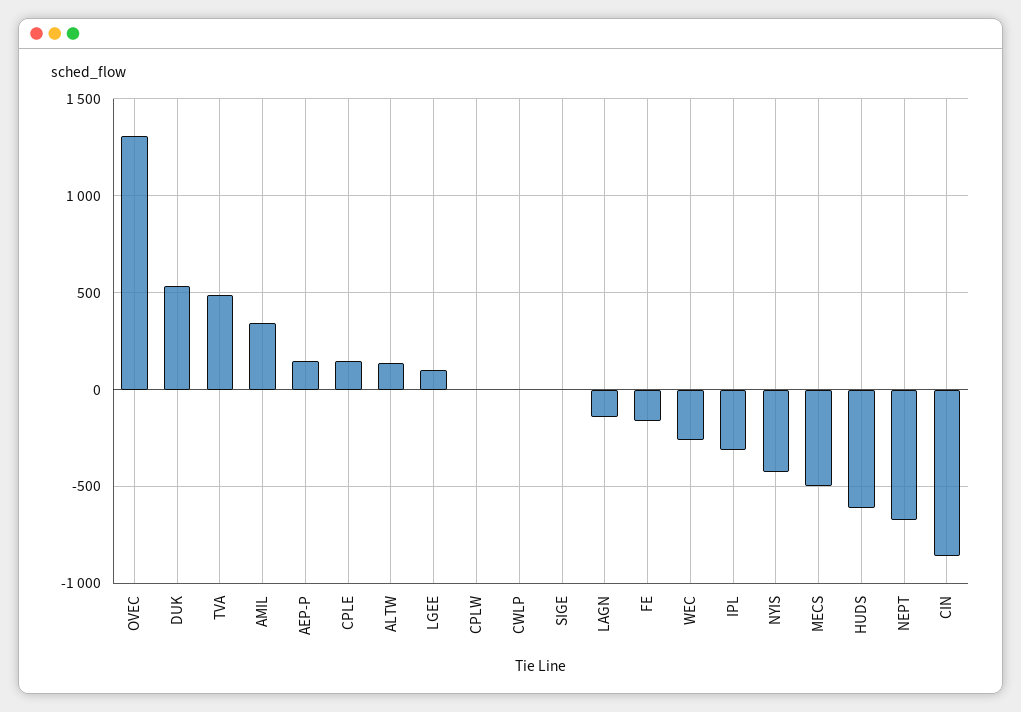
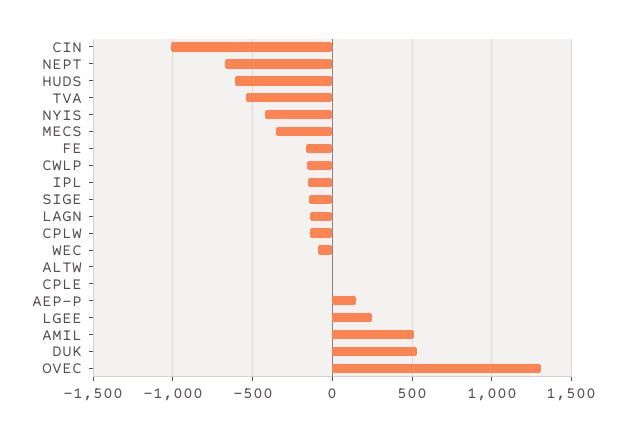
TVA: 500 -> -550
AMIL: 350 -> 500
CPLE: 150 -> 0
ALTW: 150 -> 0
LGEE: 100 -> 250
CPLW: 0 -> -150
CWLP: 0 -> -150
SIGE: 0 -> -150
WEC: -250 -> -100
IPL: -300 -> -150
MECS: -500 -> -350
CIN: -850 -> -1000

